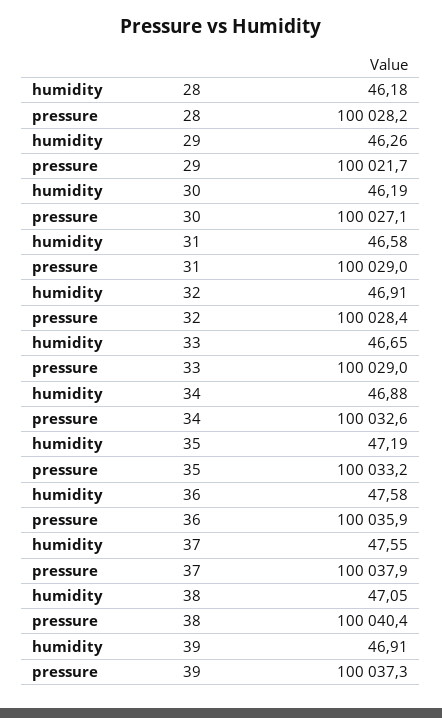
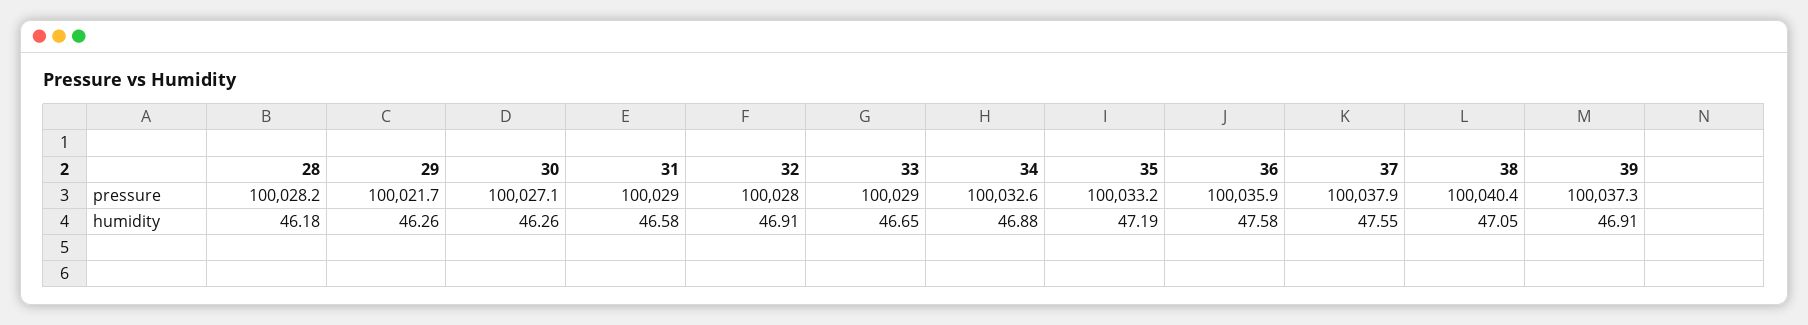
humidity, 30: 46.19 -> 46.26
pressure, 32: 100028.4 -> 100028

